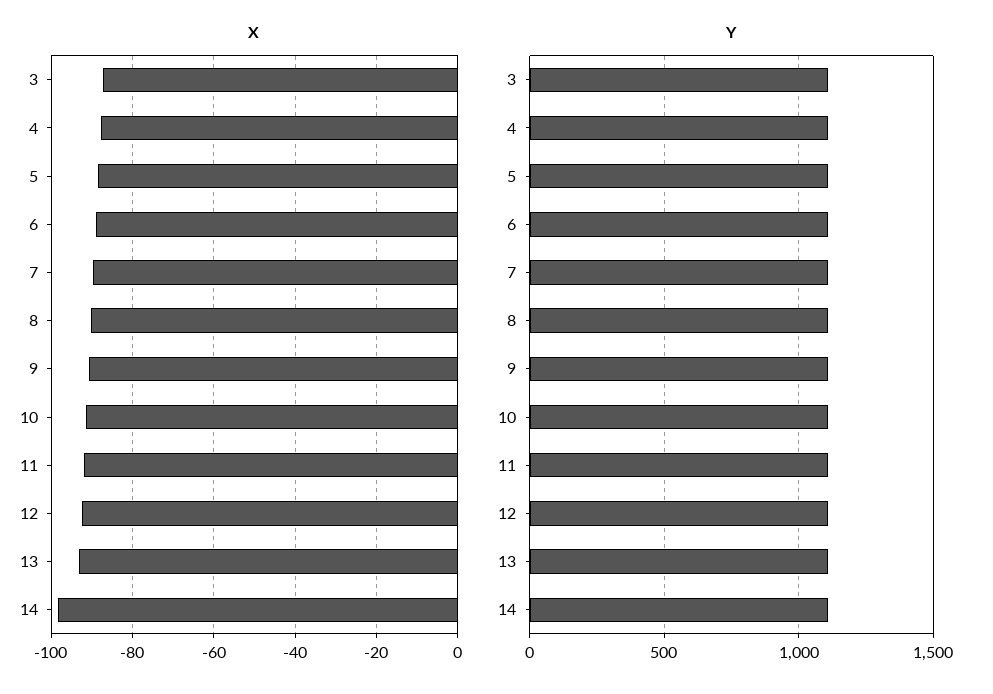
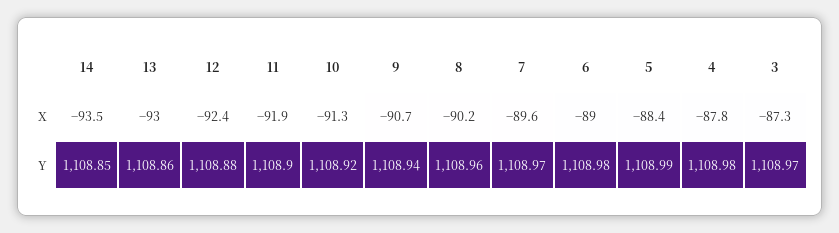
X, 14: -98 -> -93.5

